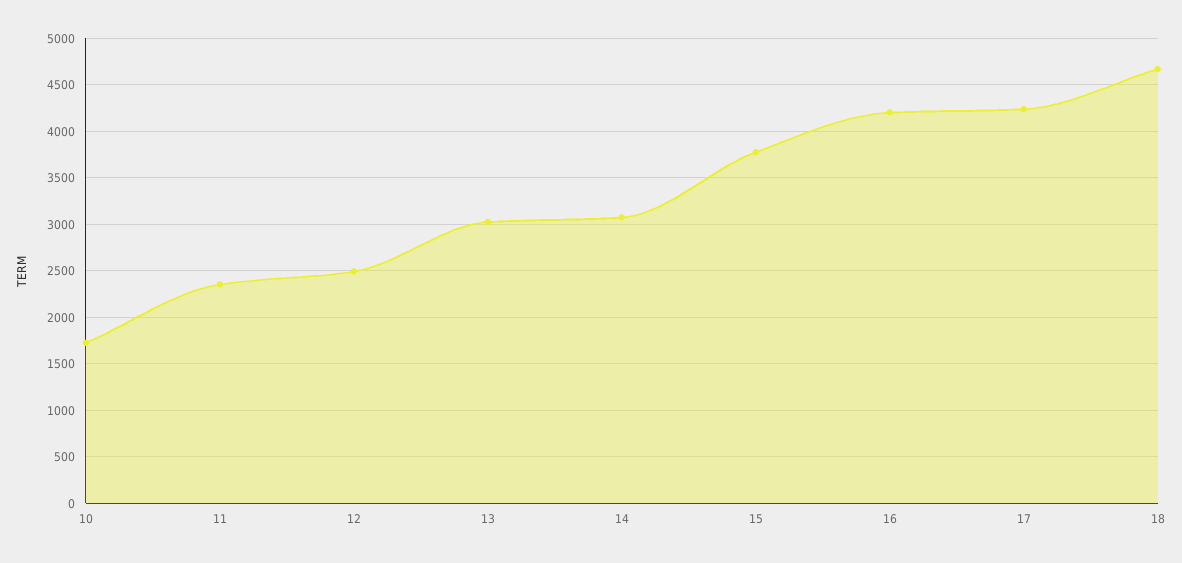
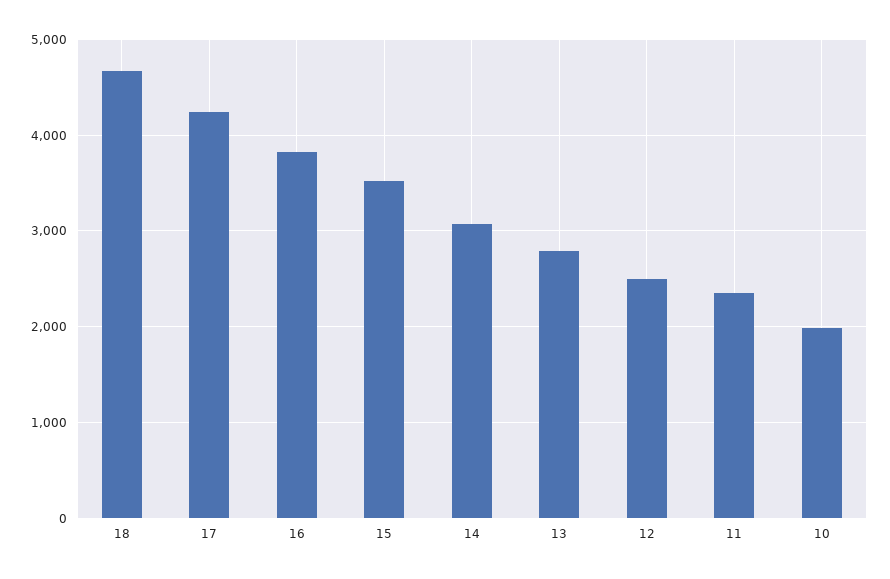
10: 1700 -> 2000
13: 3000 -> 2800
15: 3800 -> 3500
16: 4200 -> 3800

